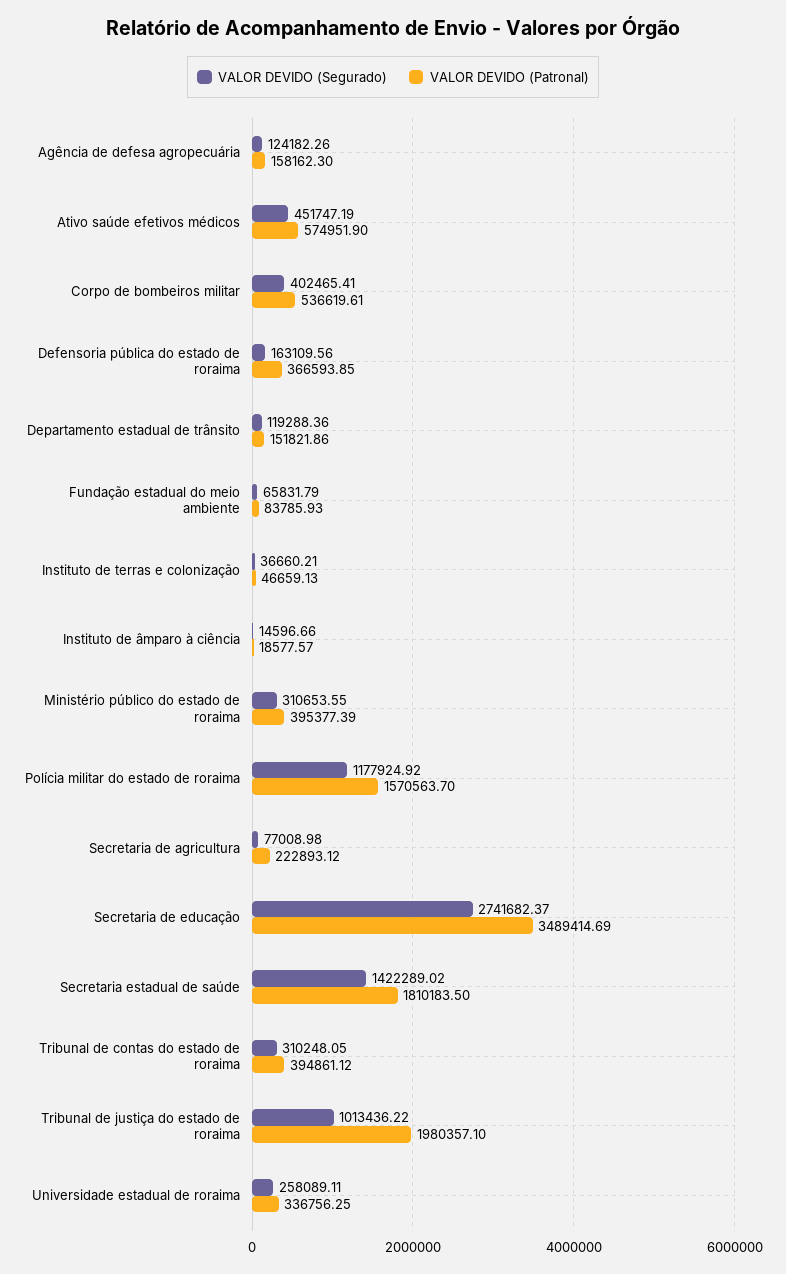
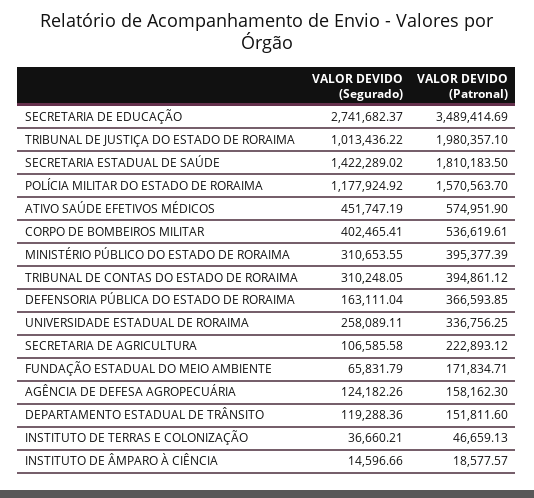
VALOR DEVIDO (Segurado), Defensoria pública do estado de roraima: 163109.56 -> 163111.04
VALOR DEVIDO (Patronal), Departamento estadual de trânsito: 151821.86 -> 151811.6
VALOR DEVIDO (Patronal), Fundação estadual do meio ambiente: 83785.93 -> 171834.71
VALOR DEVIDO (Segurado), Secretaria de agricultura: 77008.98 -> 106585.58

